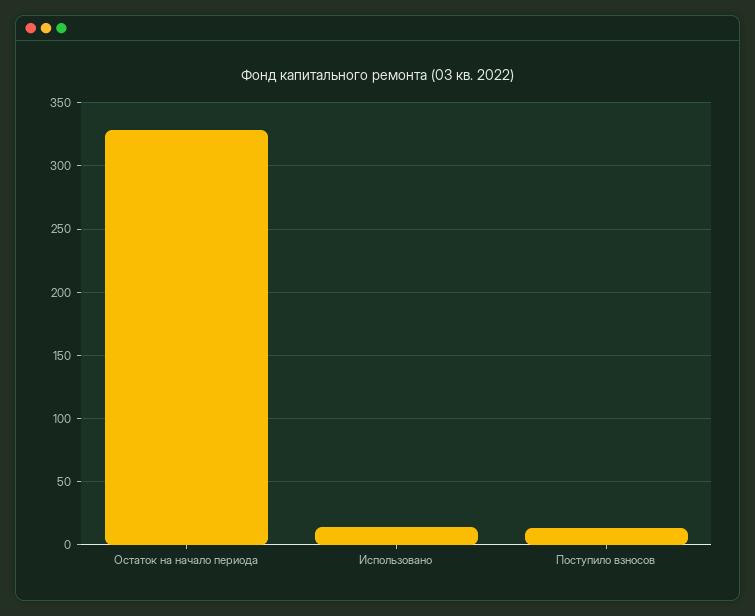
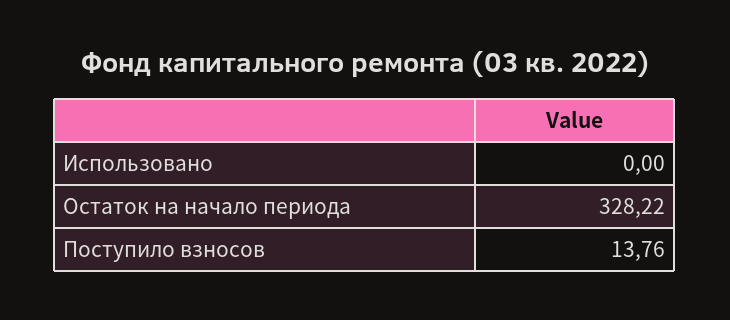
Использовано: 15 -> 0

